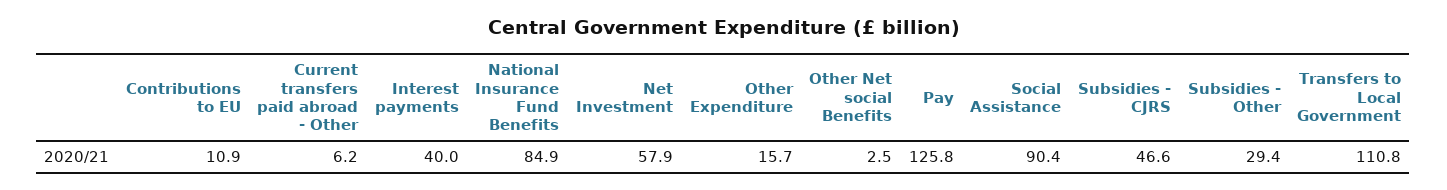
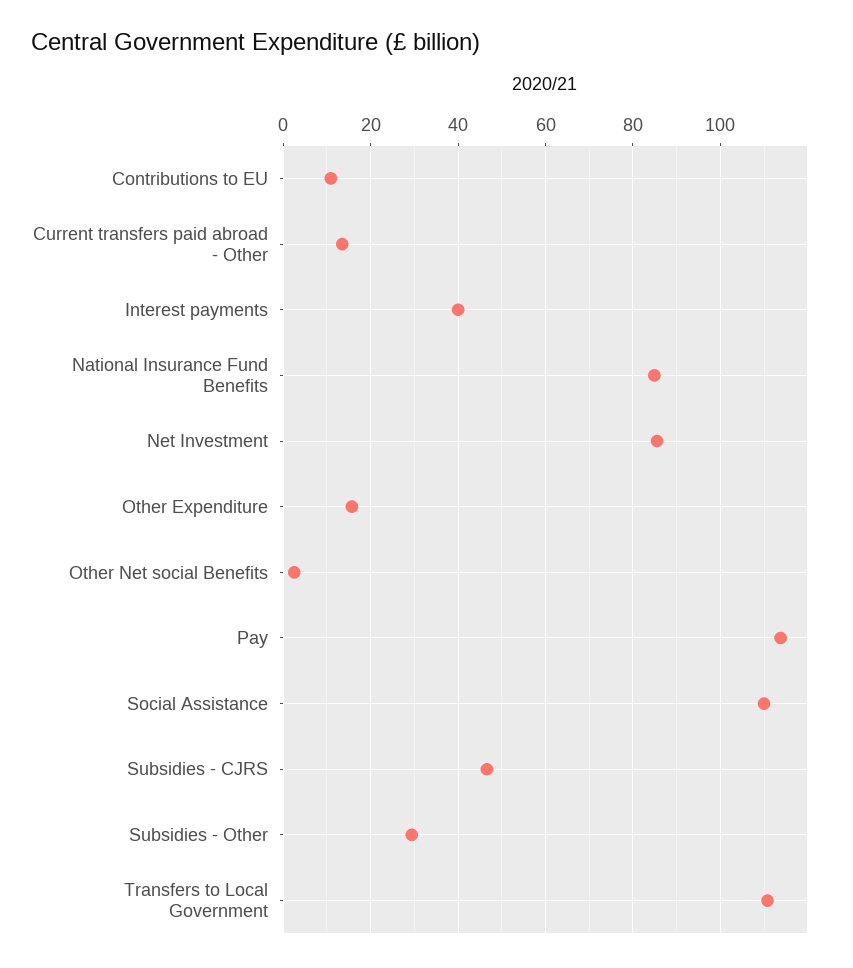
Current transfers paid abroad - Other: 6.2 -> 14
Net Investment: 57.9 -> 86
Pay: 125.8 -> 114
Social Assistance: 90.4 -> 110

